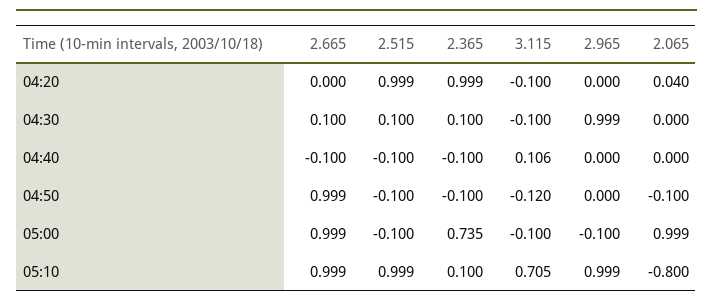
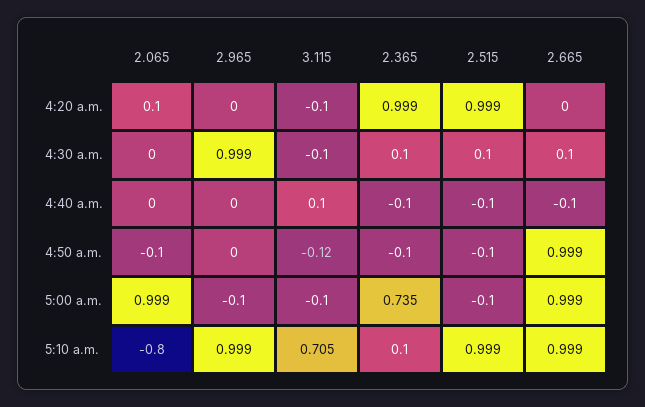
2.065, 04:20: 0.04 -> 0.1
3.115, 04:40: 0.106 -> 0.1

